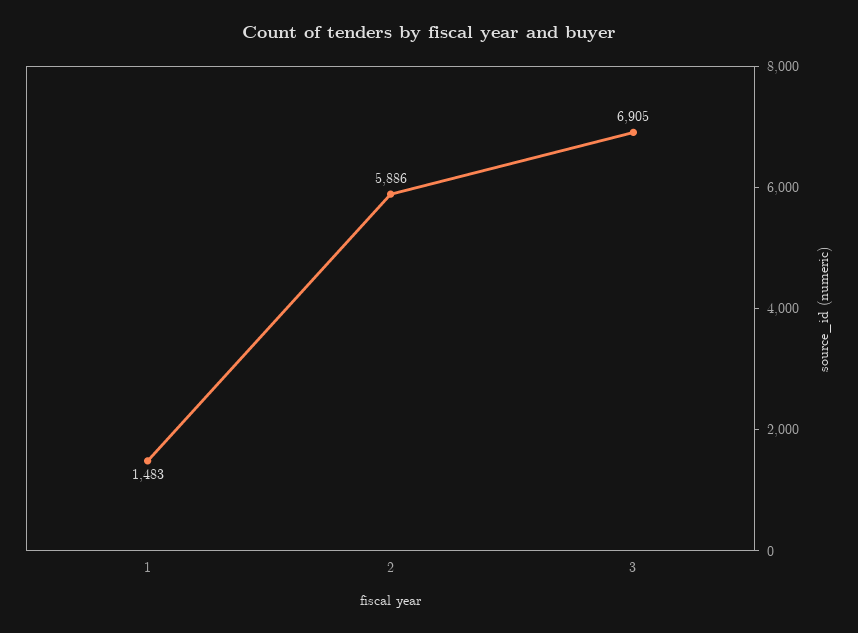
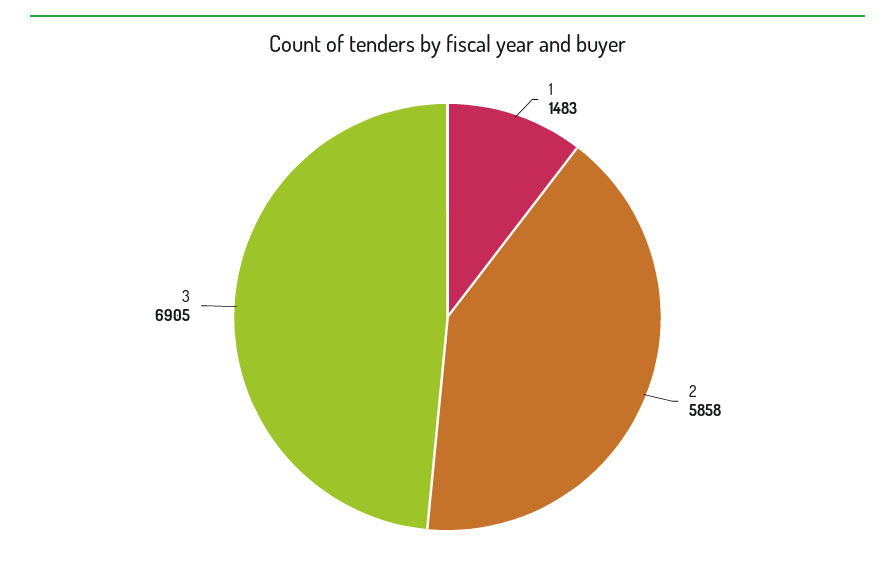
2: 5886 -> 5858

